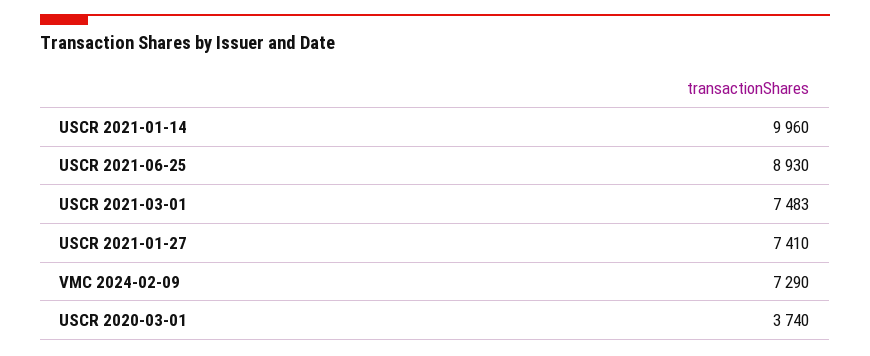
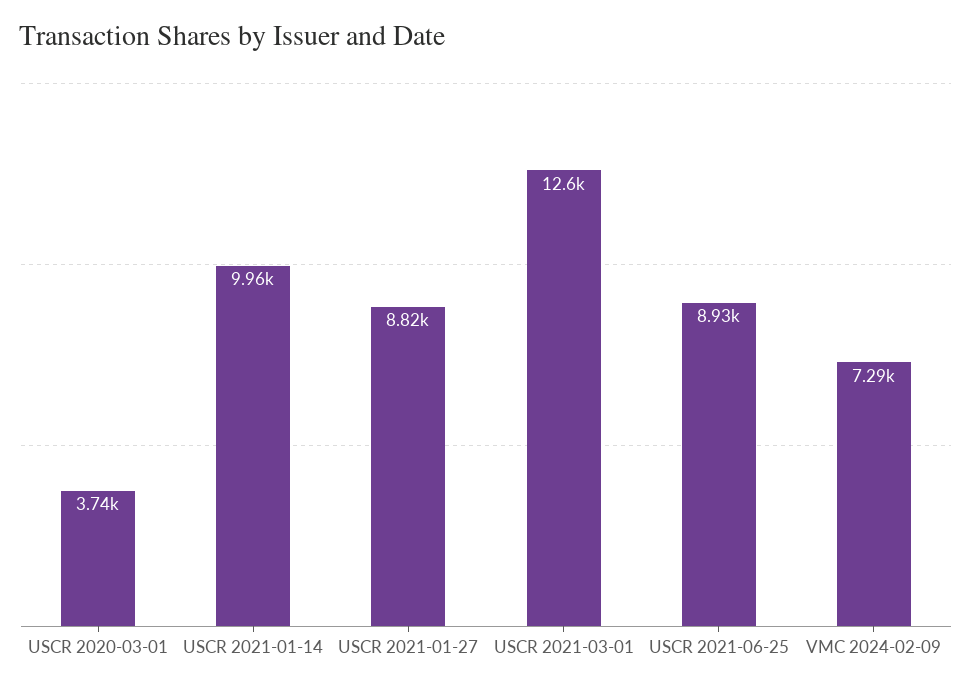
USCR 2021-03-01: 7483 -> 12600
USCR 2021-01-27: 7410 -> 8820

